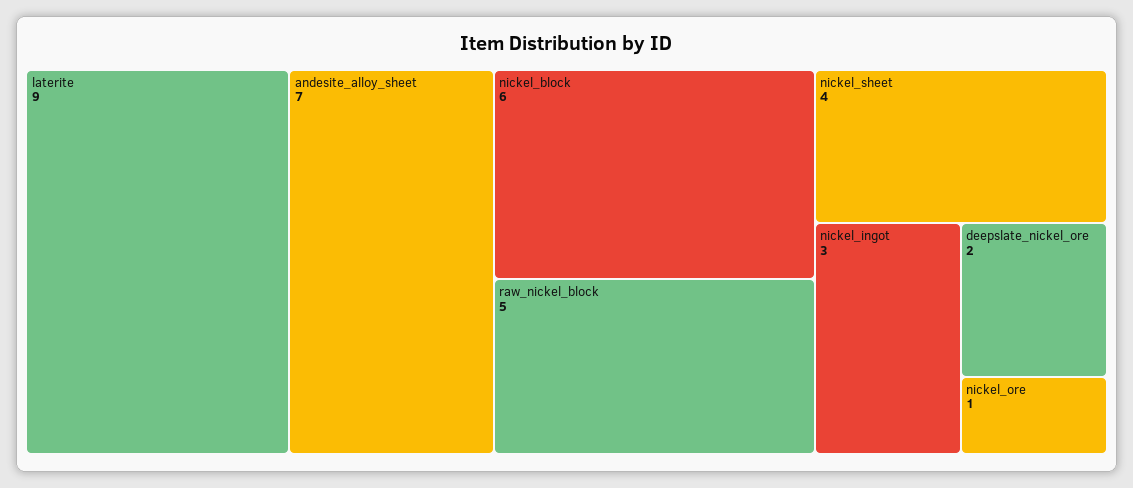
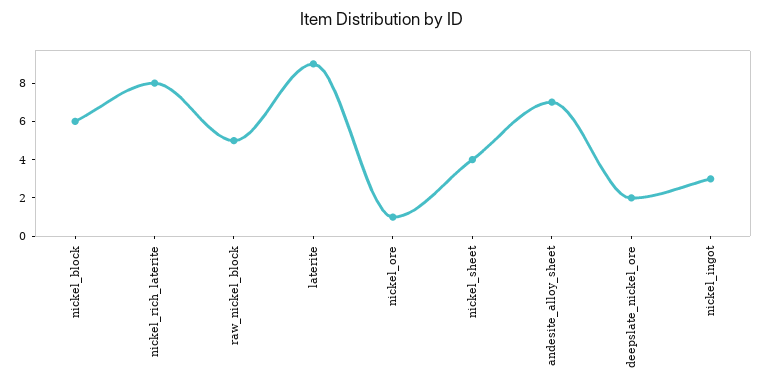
nickel_rich_laterite: none -> 8

